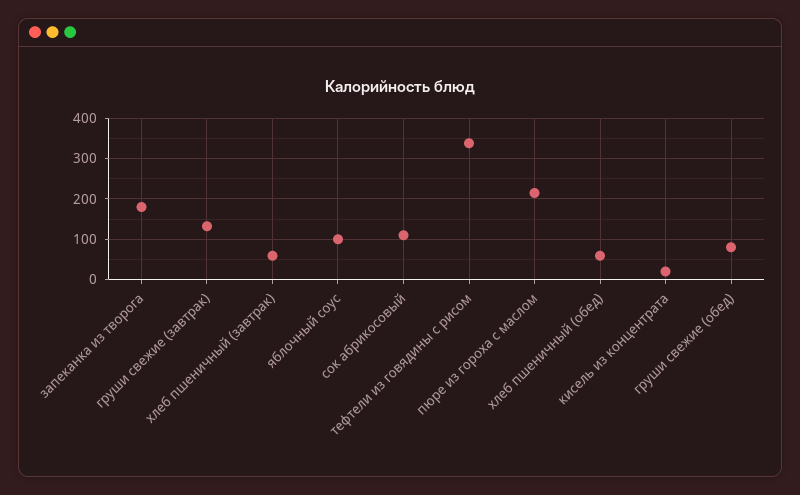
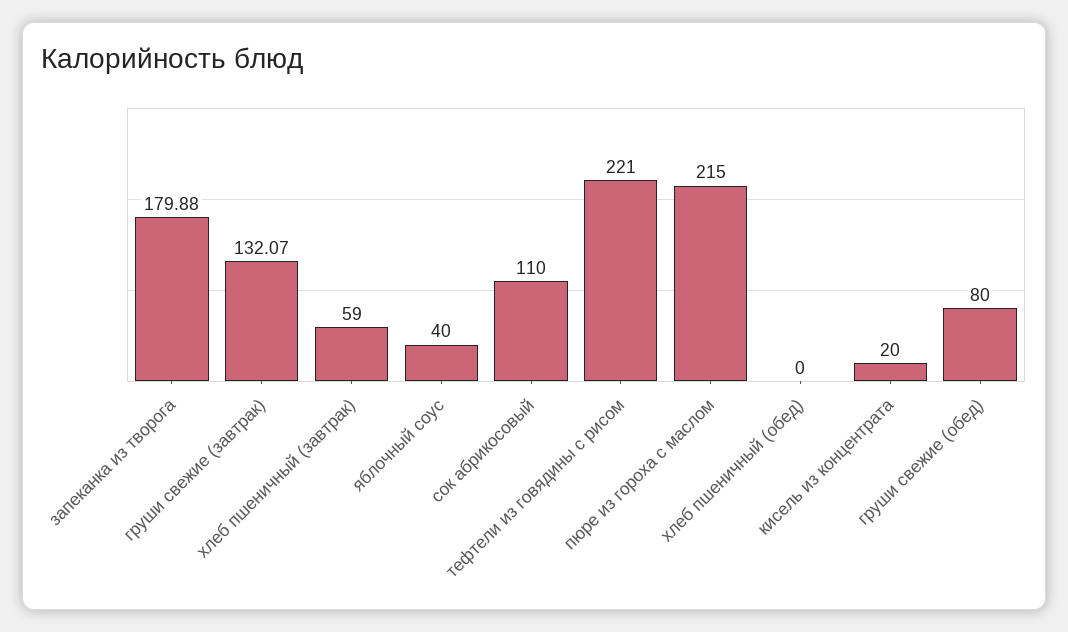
яблочный соус: 100 -> 40
тефтели из говядины с рисом: 340 -> 221
хлеб пшеничный (обед): 60 -> 0

